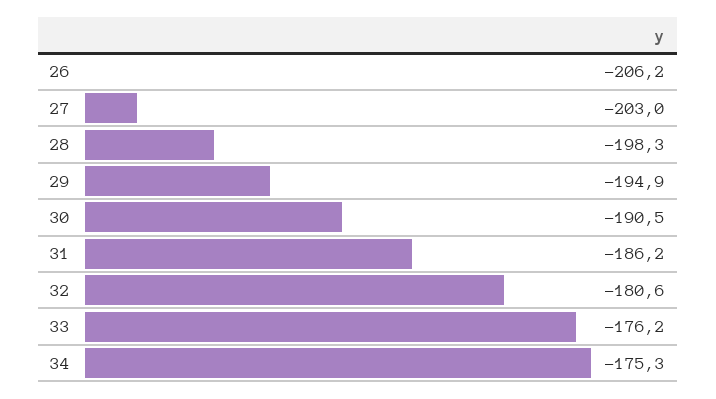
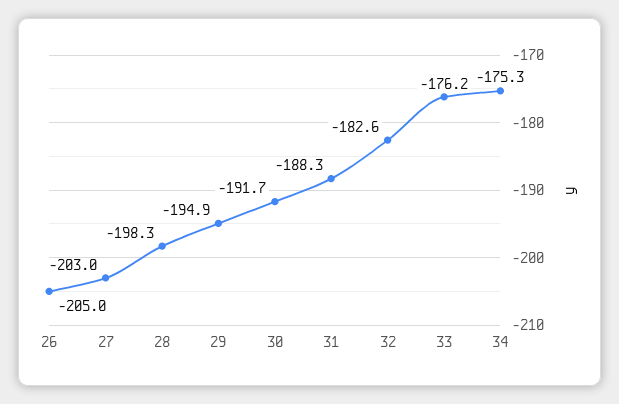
26: -206.2 -> -205
30: -190.5 -> -191.7
31: -186.2 -> -188.3
32: -180.6 -> -182.6

